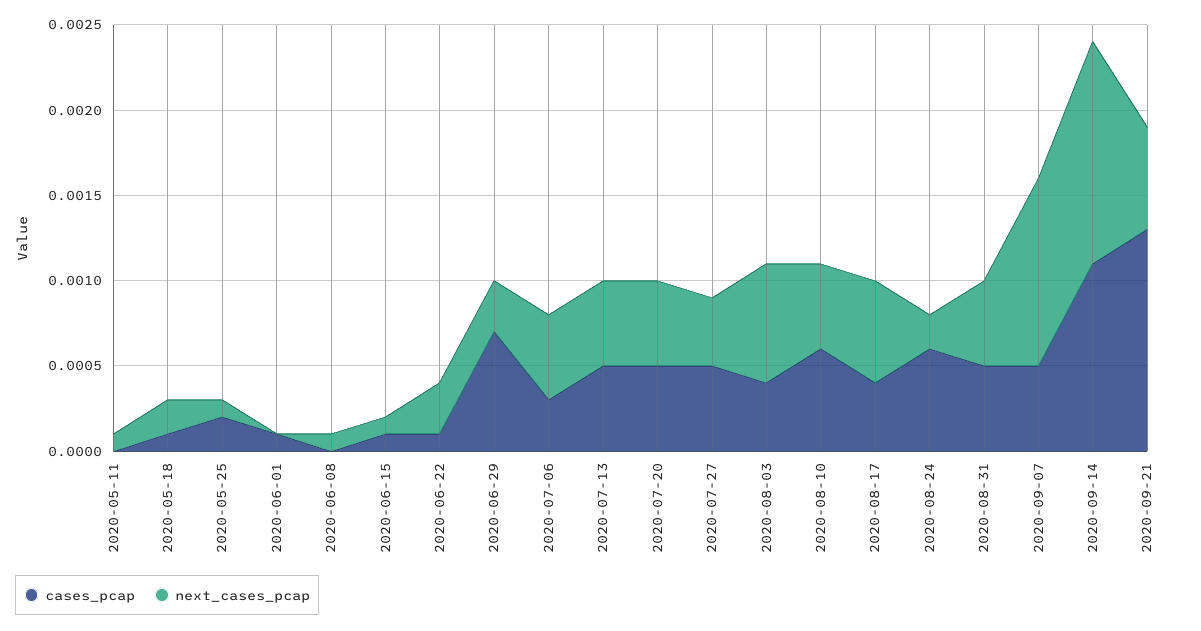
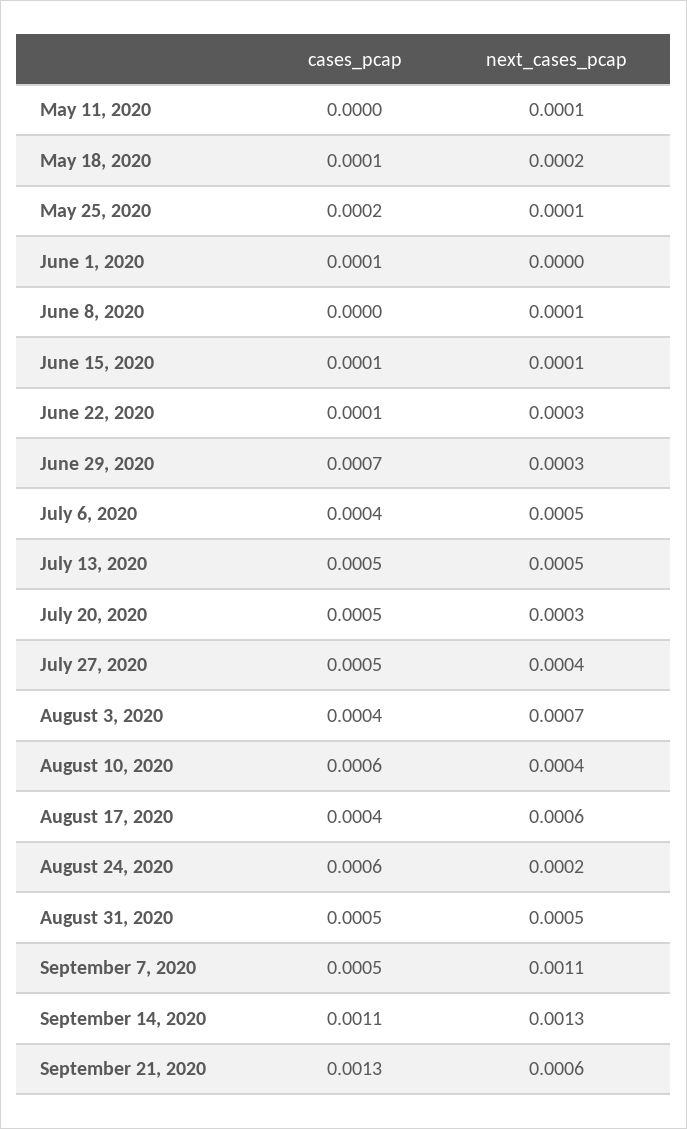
cases_pcap, 2020-07-06: 0.0003 -> 0.0004
next_cases_pcap, 2020-07-20: 0.0005 -> 0.0003
next_cases_pcap, 2020-08-10: 0.0005 -> 0.0004

